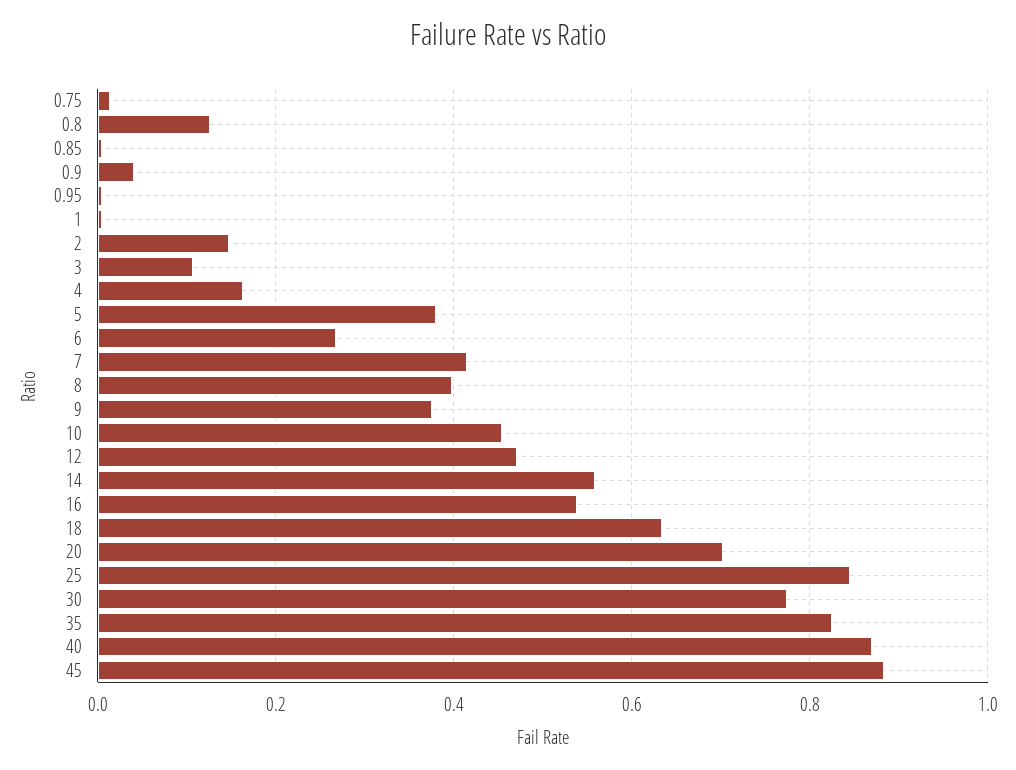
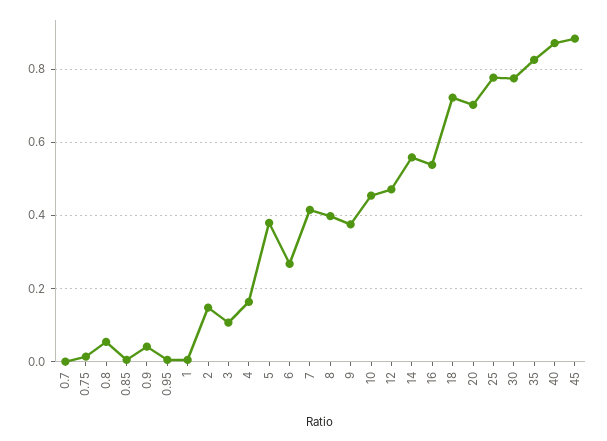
0.8: 0.12 -> 0.06
18: 0.64 -> 0.72
25: 0.84 -> 0.78
0.7: none -> 0

